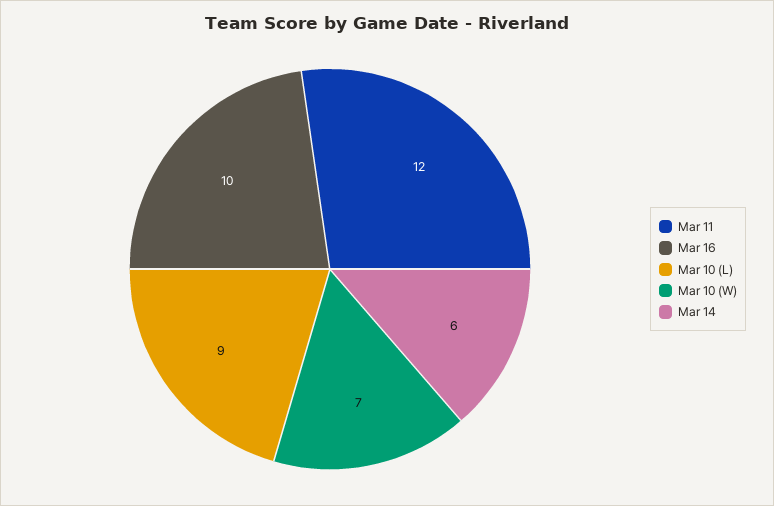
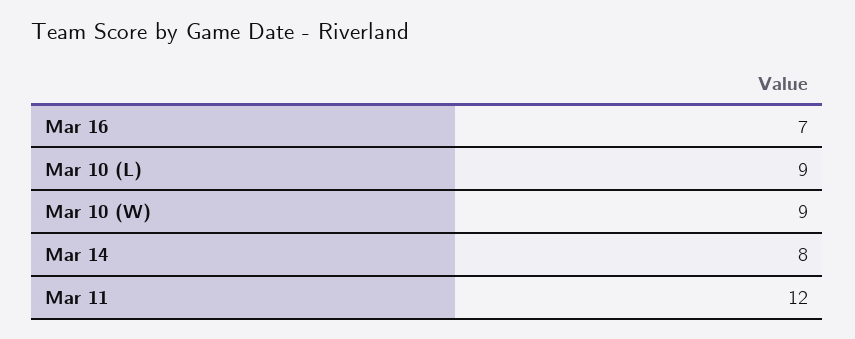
Mar 16: 10 -> 7
Mar 10 (W): 7 -> 9
Mar 14: 6 -> 8

